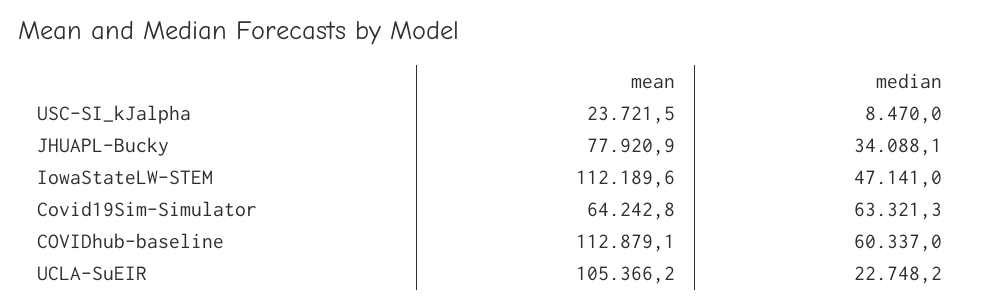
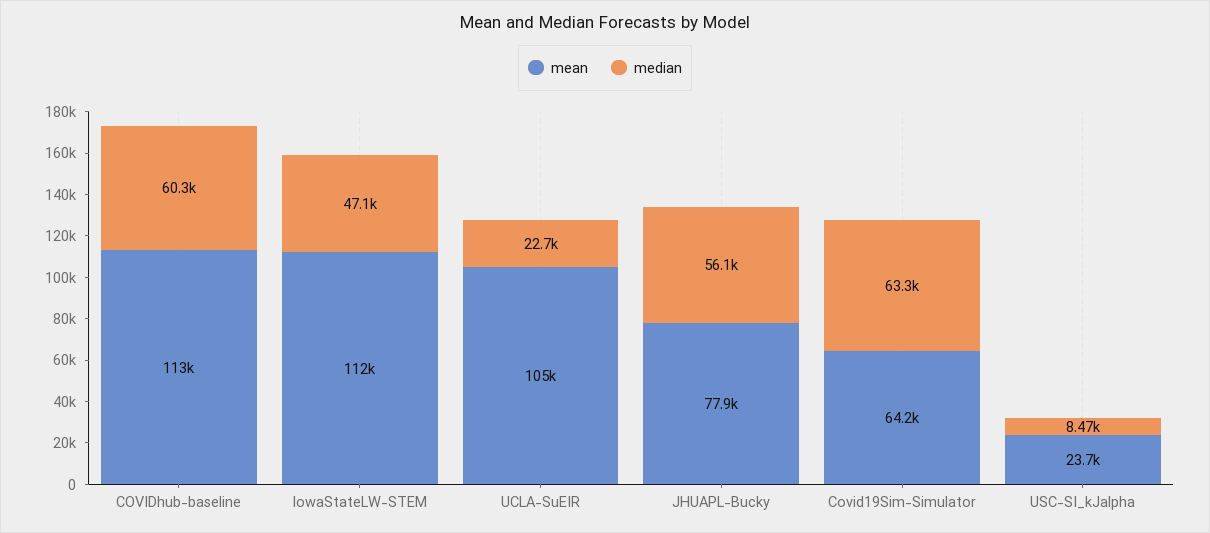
median, JHUAPL-Bucky: 34088.1 -> 56100

